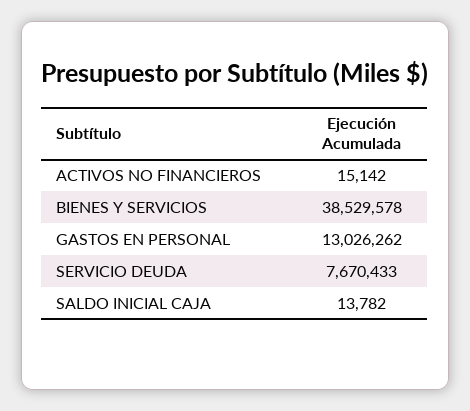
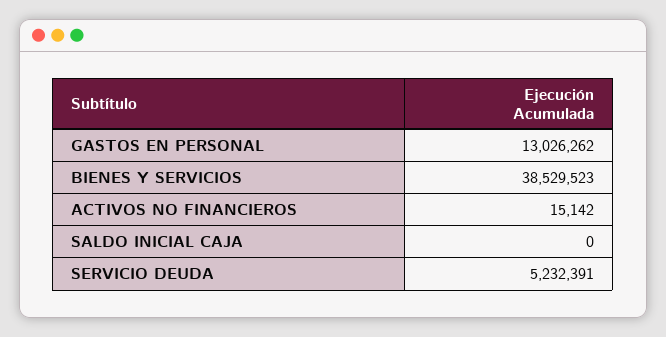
BIENES Y SERVICIOS: 38529578 -> 38529523
SERVICIO DEUDA: 7670433 -> 5232391
SALDO INICIAL CAJA: 13782 -> 0

